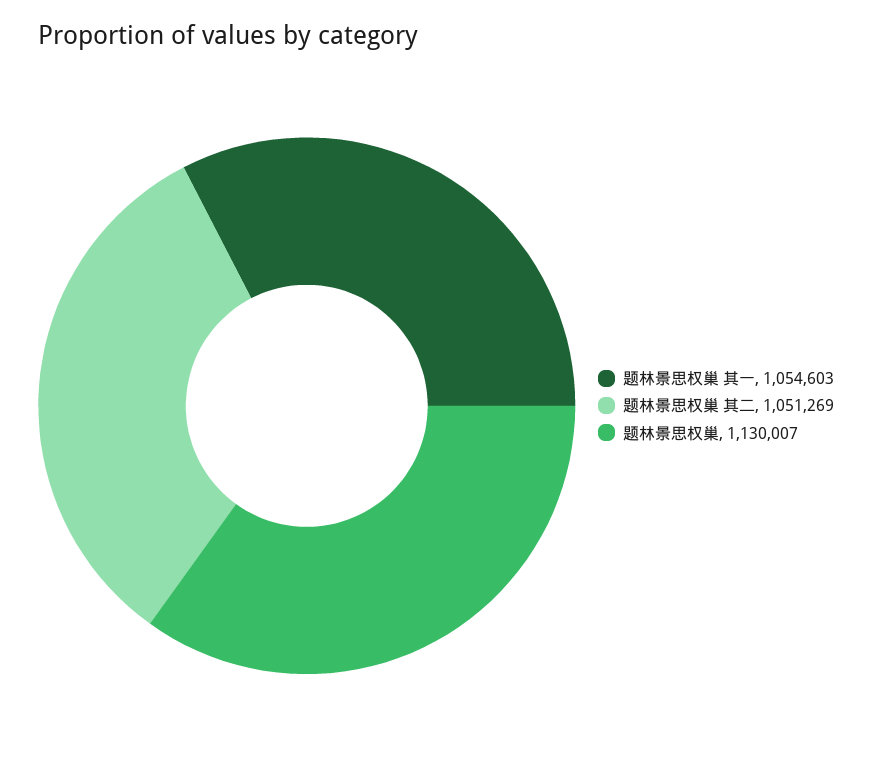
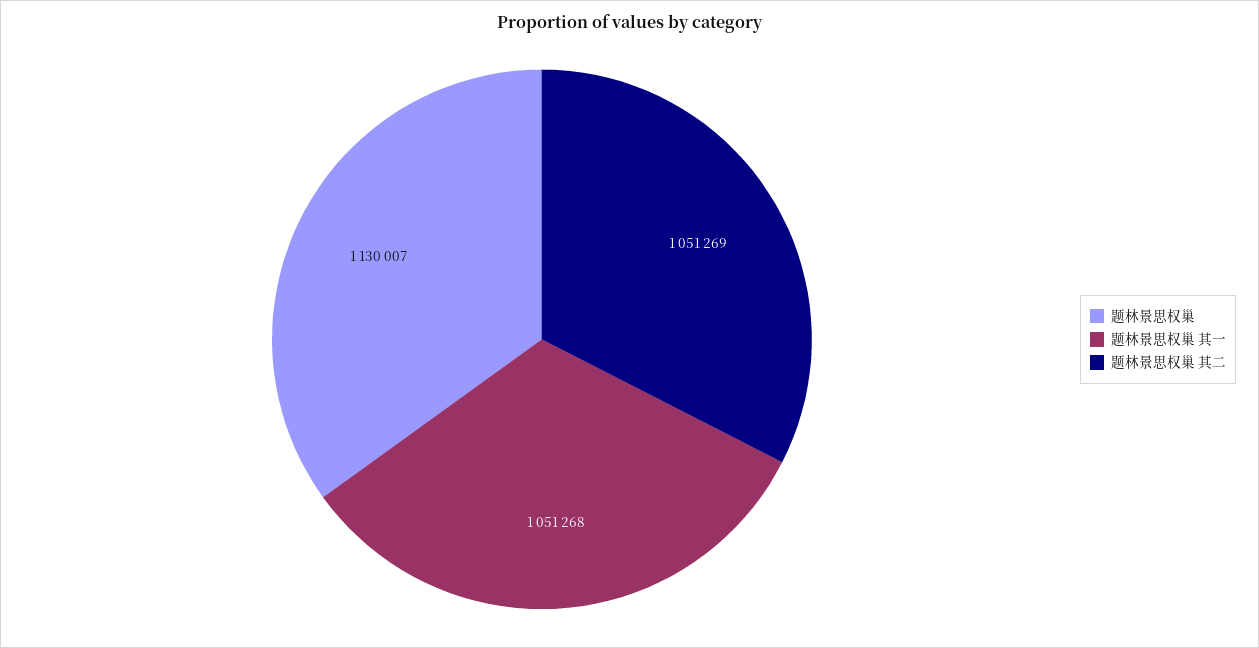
题林景思权巢 其一: 1054603 -> 1051268

